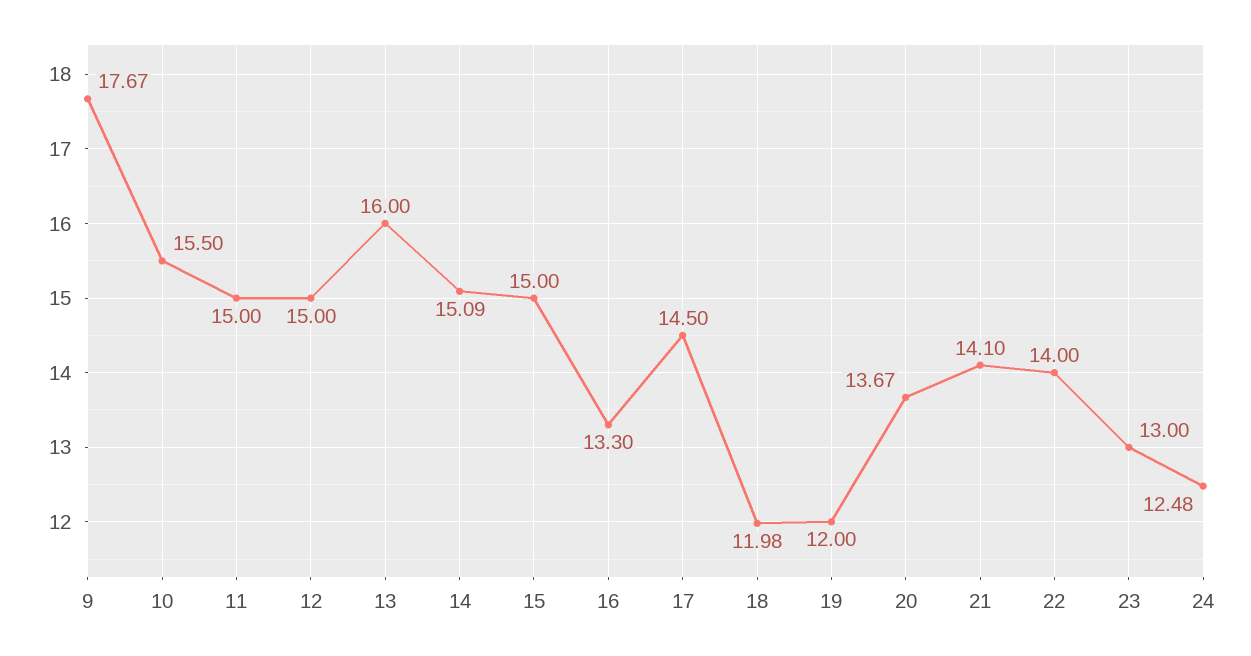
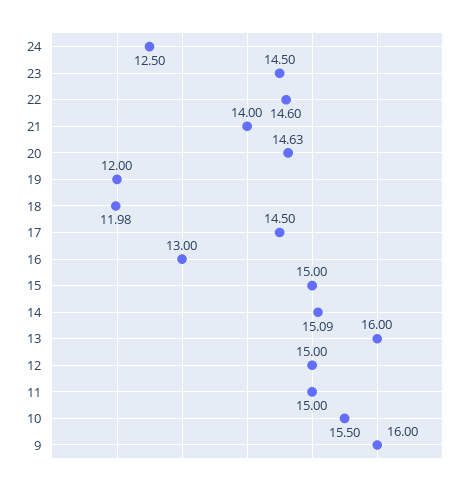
9: 17.67 -> 16
16: 13.3 -> 13
20: 13.67 -> 14.63
21: 14.1 -> 14
22: 14 -> 14.6
23: 13 -> 14.5
24: 12.48 -> 12.5

